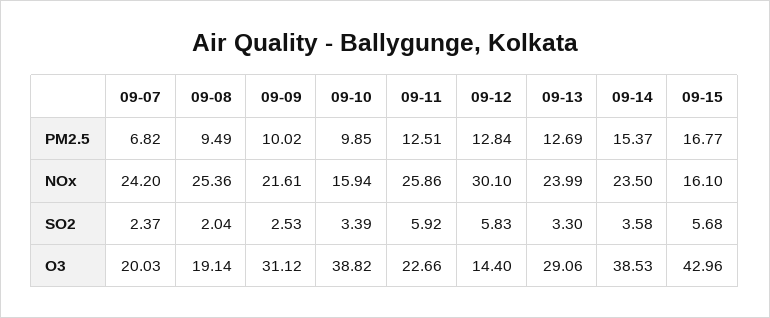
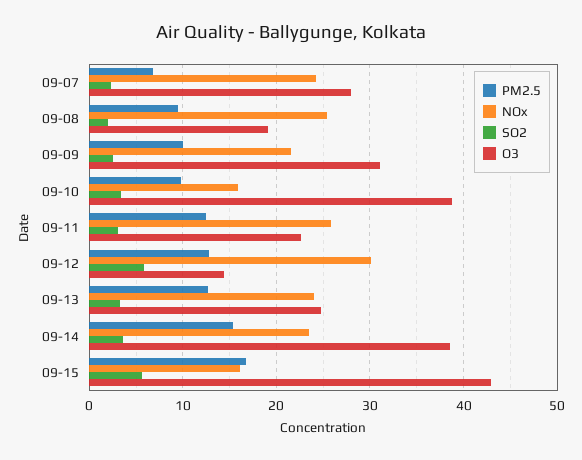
SO2, 09-11: 5.92 -> 3
O3, 09-07: 20.03 -> 28
O3, 09-13: 29.06 -> 25

